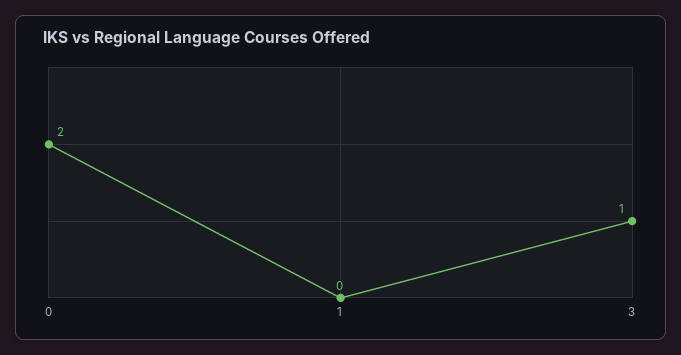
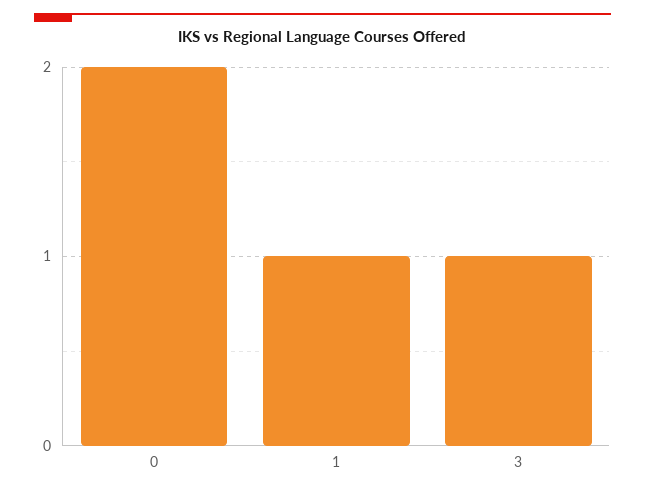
1: 0 -> 1

